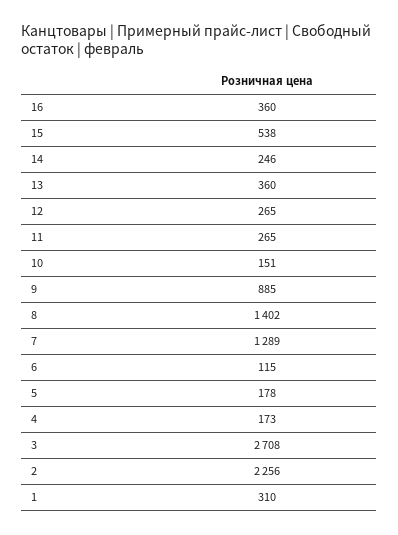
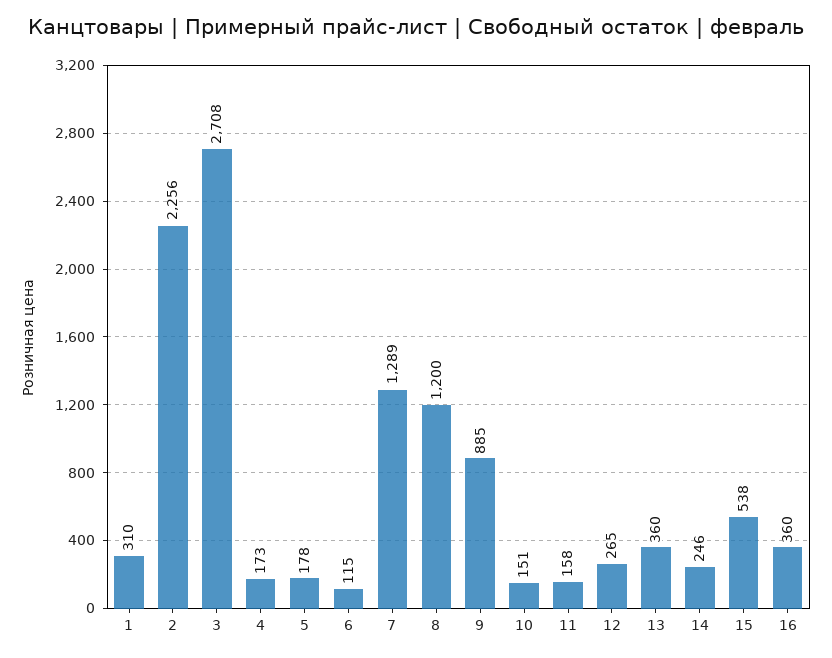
11: 265 -> 158
8: 1402 -> 1200

